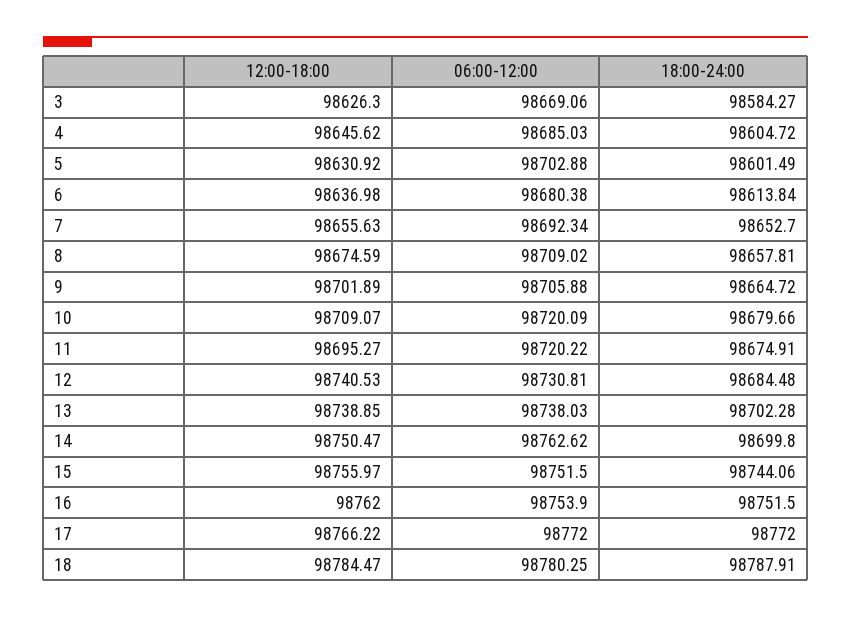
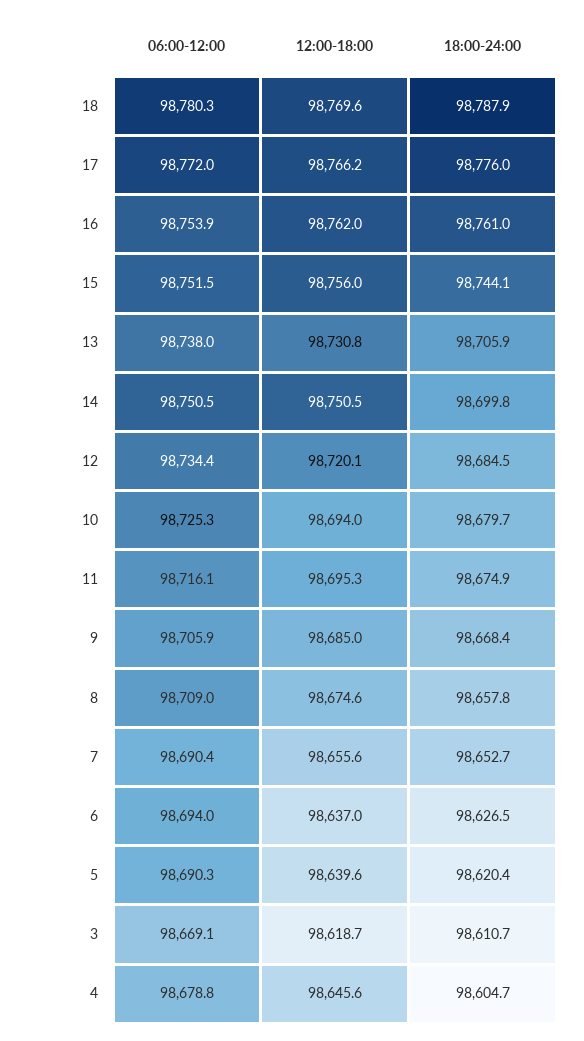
12:00-18:00, 3: 98626.3 -> 98618.7
18:00-24:00, 3: 98584.27 -> 98610.7
06:00-12:00, 4: 98685.03 -> 98678.8
12:00-18:00, 5: 98630.92 -> 98639.6
06:00-12:00, 5: 98702.88 -> 98690.3
18:00-24:00, 5: 98601.49 -> 98620.4
06:00-12:00, 6: 98680.38 -> 98694
18:00-24:00, 6: 98613.84 -> 98626.5
06:00-12:00, 7: 98692.34 -> 98690.4
12:00-18:00, 9: 98701.89 -> 98685
18:00-24:00, 9: 98664.72 -> 98668.4
12:00-18:00, 10: 98709.07 -> 98694
06:00-12:00, 10: 98720.09 -> 98725.3
06:00-12:00, 11: 98720.22 -> 98716.1
12:00-18:00, 12: 98740.53 -> 98720.1
06:00-12:00, 12: 98730.81 -> 98734.4
12:00-18:00, 13: 98738.85 -> 98730.8
18:00-24:00, 13: 98702.28 -> 98705.9
06:00-12:00, 14: 98762.62 -> 98750.5
18:00-24:00, 16: 98751.5 -> 98761
18:00-24:00, 17: 98772 -> 98776
12:00-18:00, 18: 98784.47 -> 98769.6

